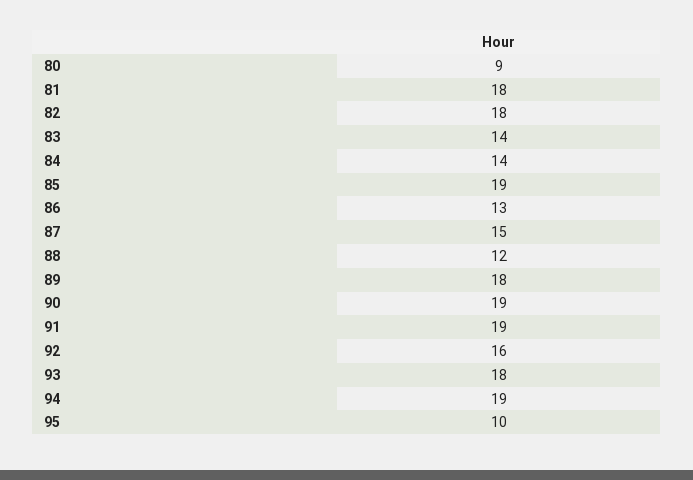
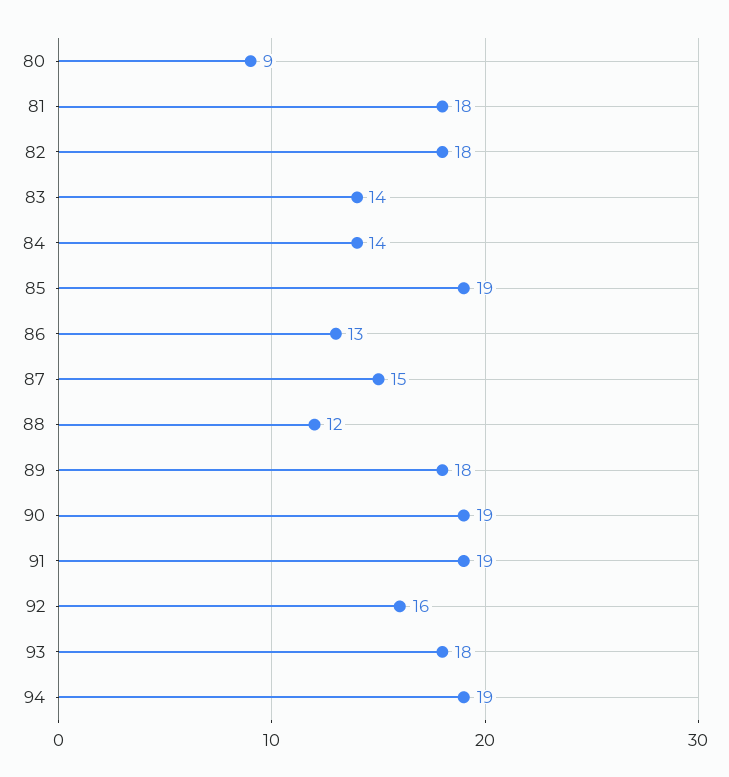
95: 10 -> none

